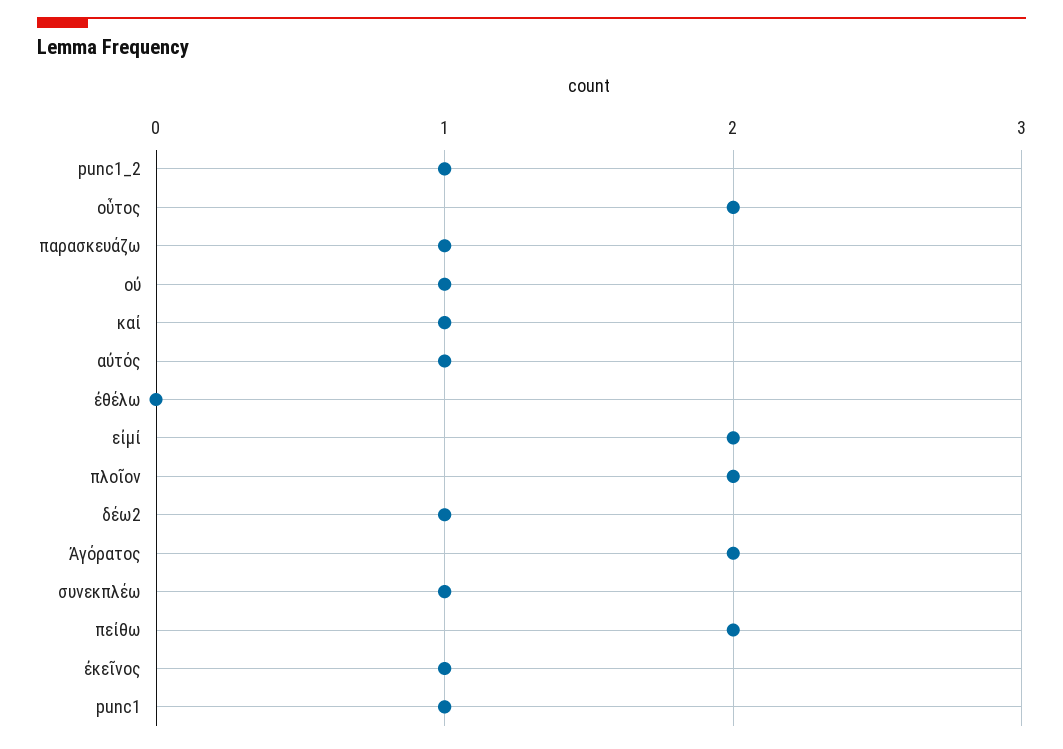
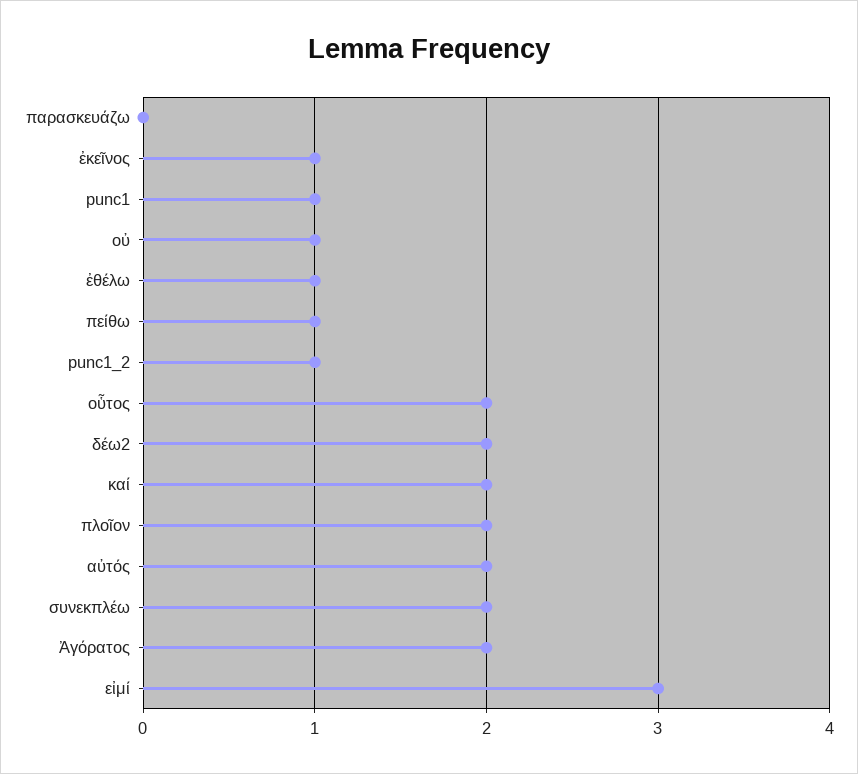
παρασκευάζω: 1 -> 0
καί: 1 -> 2
αὐτός: 1 -> 2
ἐθέλω: 0 -> 1
εἰμί: 2 -> 3
δέω2: 1 -> 2
συνεκπλέω: 1 -> 2
πείθω: 2 -> 1

